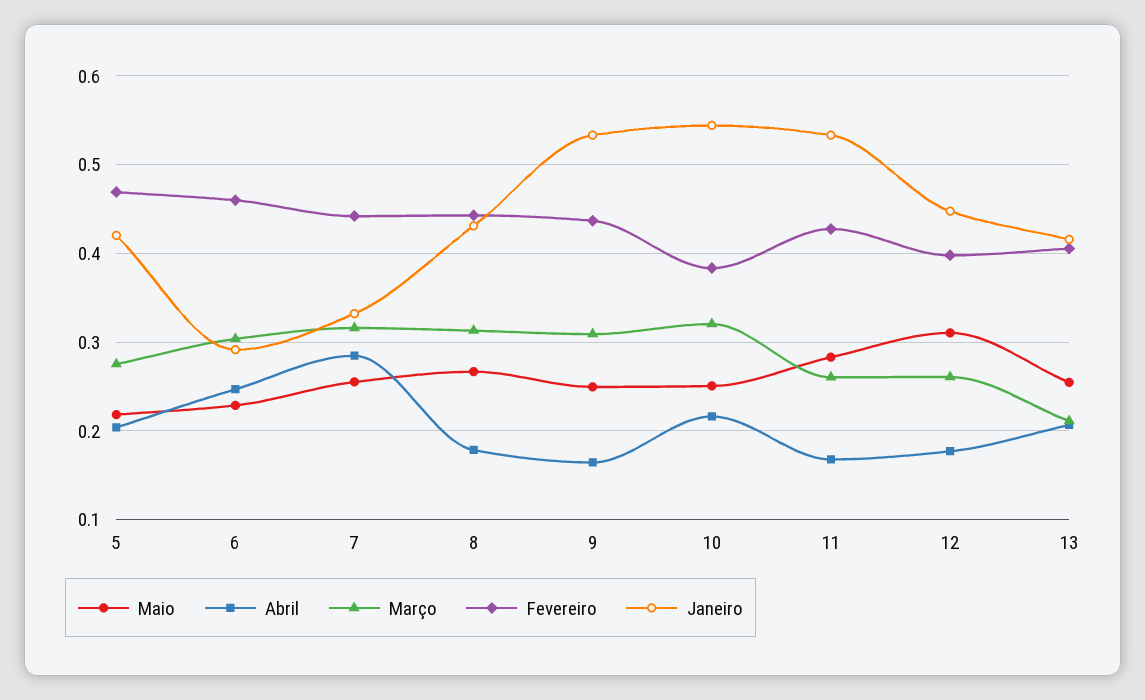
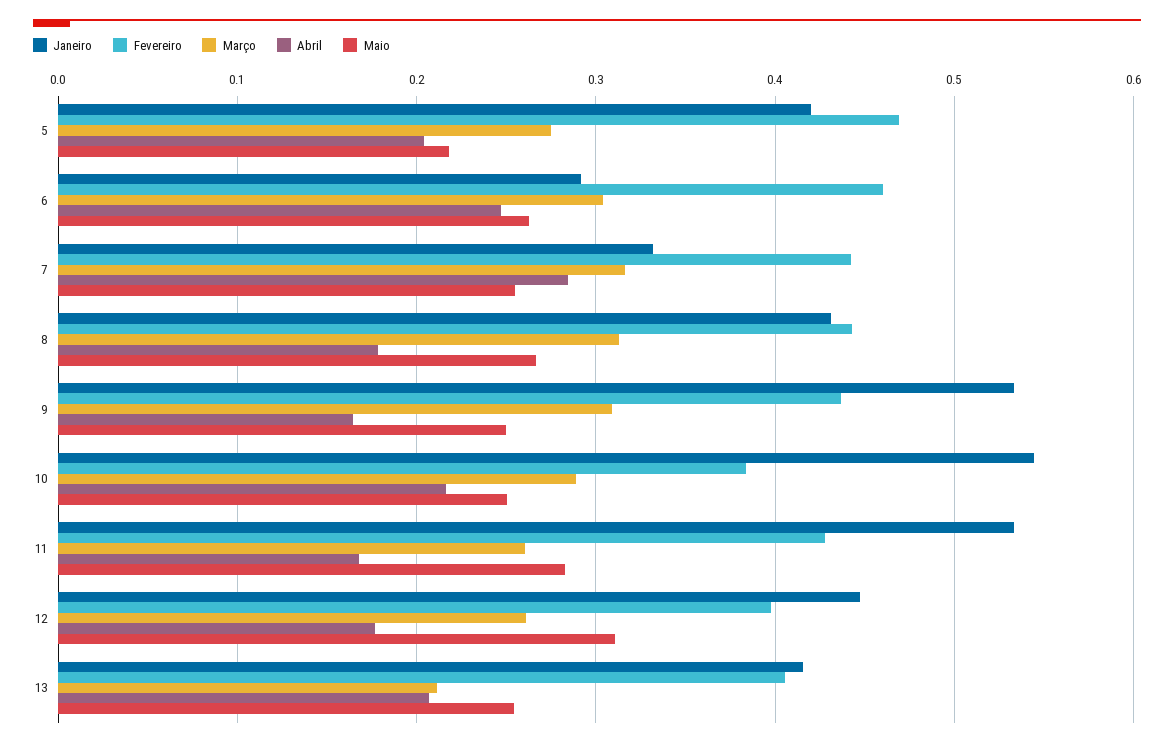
Maio, 6: 0.23 -> 0.26
Março, 10: 0.32 -> 0.29

